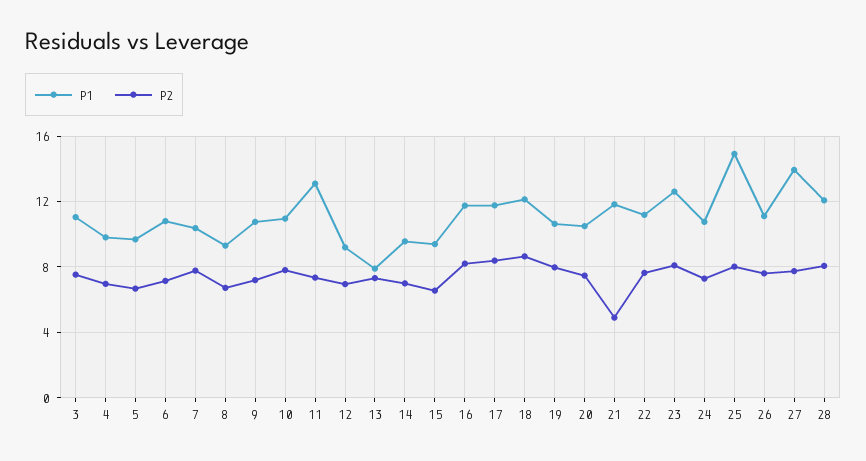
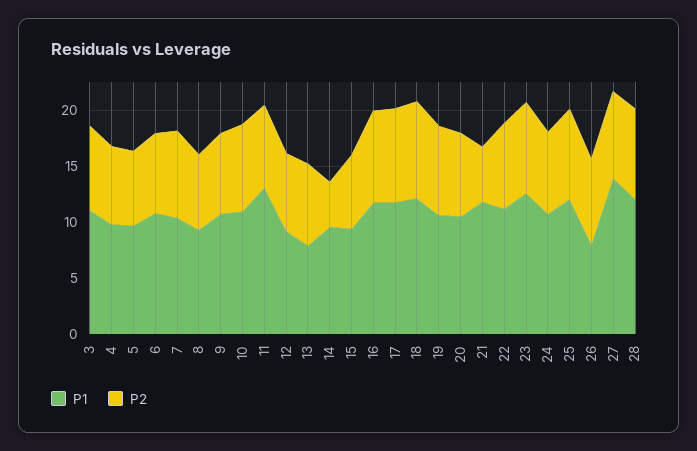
P2, 14: 7 -> 4
P1, 25: 15 -> 12
P1, 26: 11 -> 8

